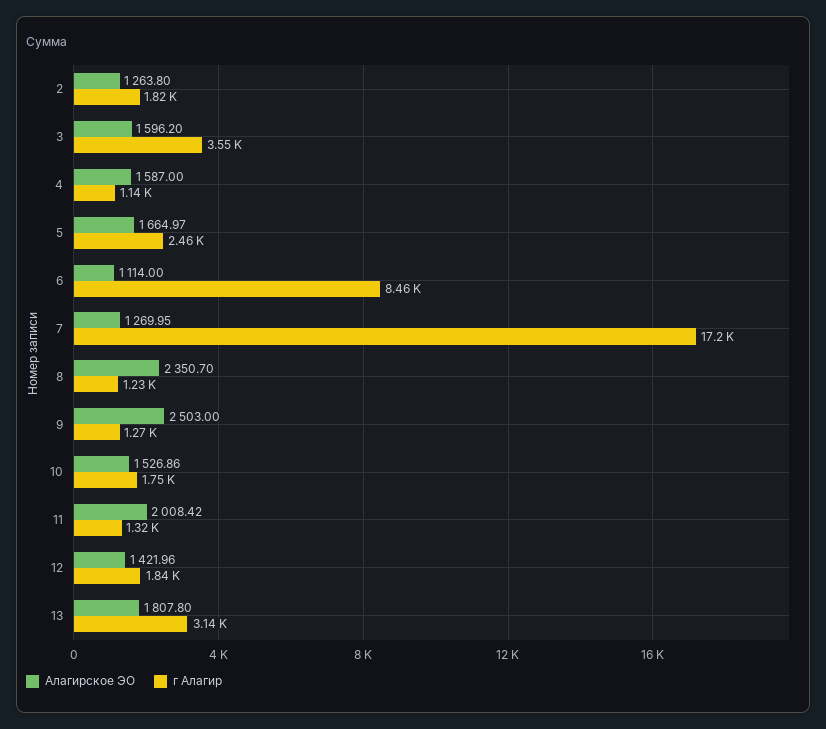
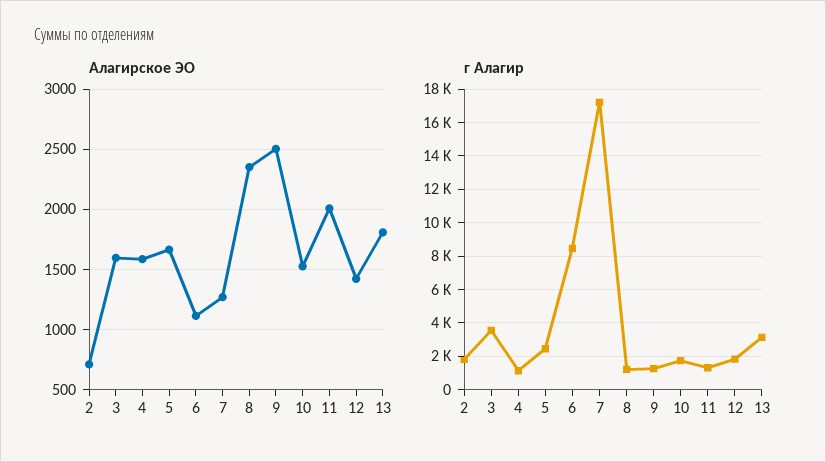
Алагирское ЭО, 2: 1263.8 -> 700

